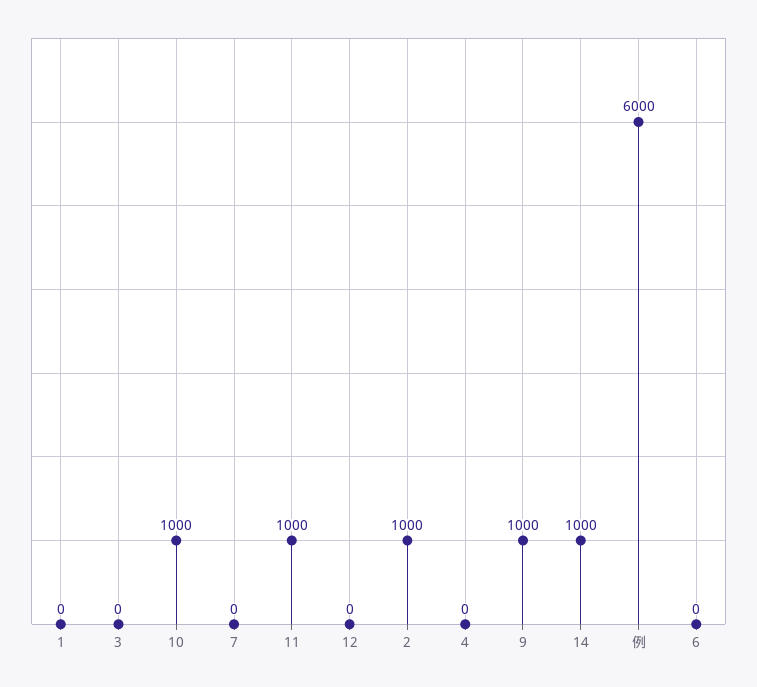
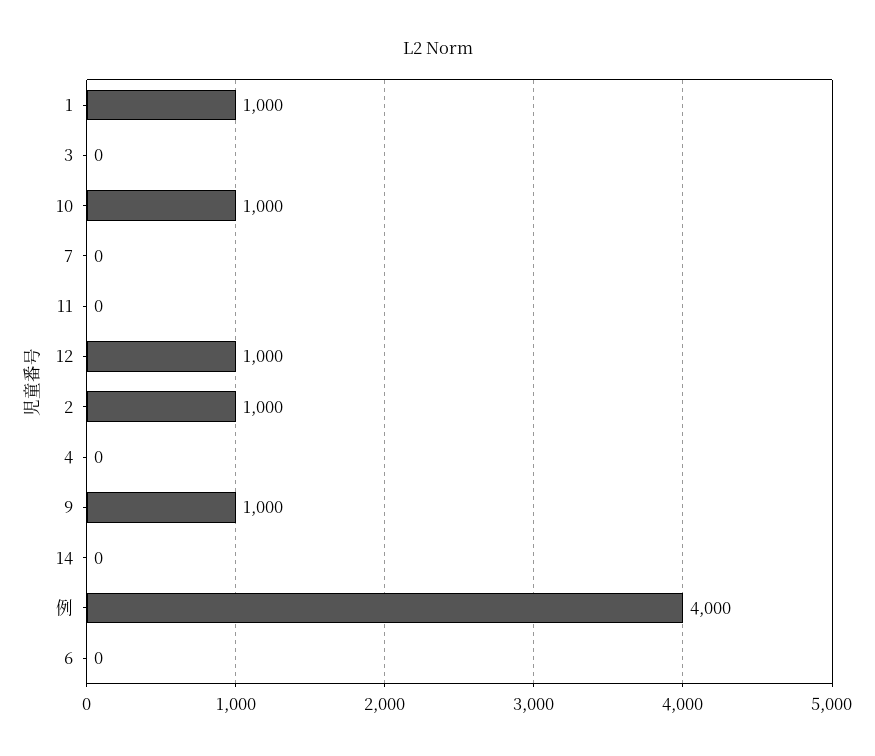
1: 0 -> 1000
11: 1000 -> 0
12: 0 -> 1000
14: 1000 -> 0
例: 6000 -> 4000

